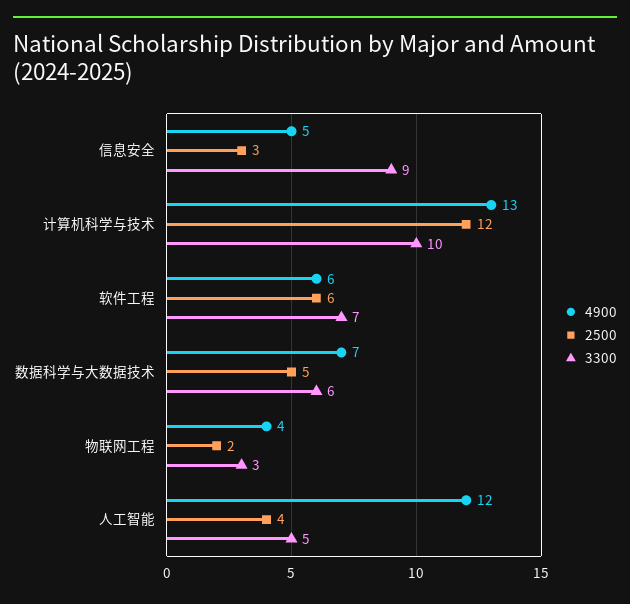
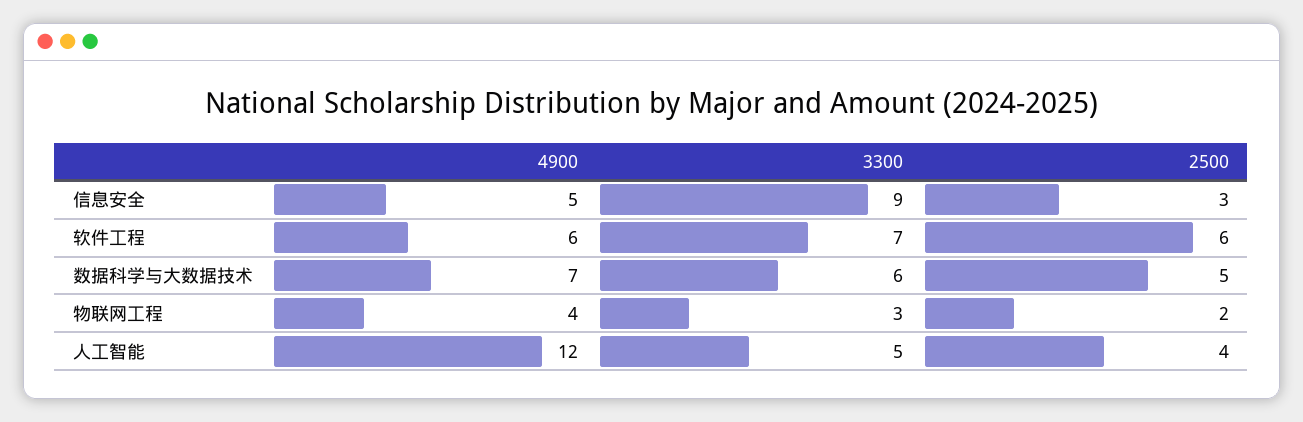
4900, 计算机科学与技术: 13 -> none
2500, 计算机科学与技术: 12 -> none
3300, 计算机科学与技术: 10 -> none

